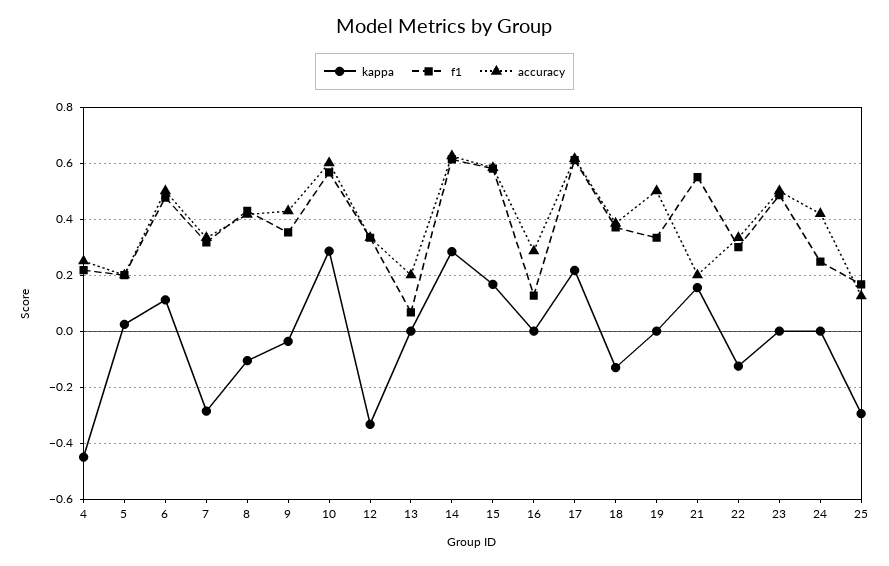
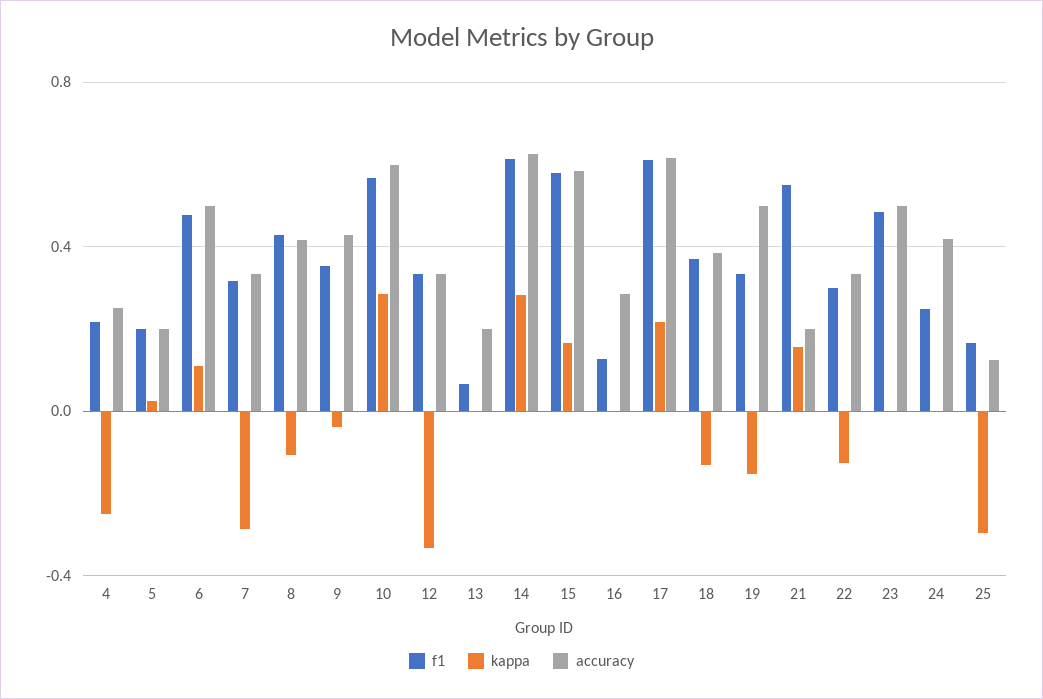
kappa, 4: -0.45 -> -0.25
kappa, 19: 0 -> -0.15

